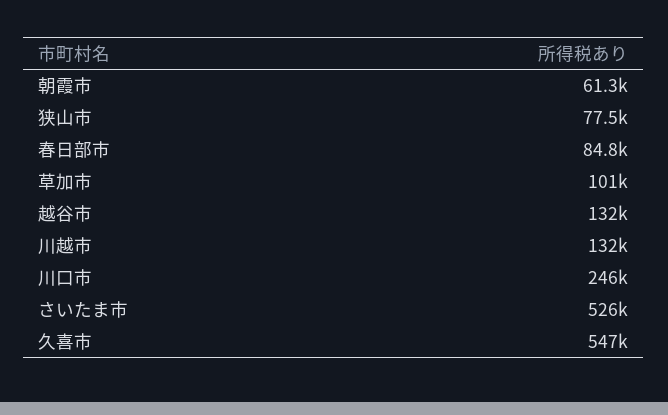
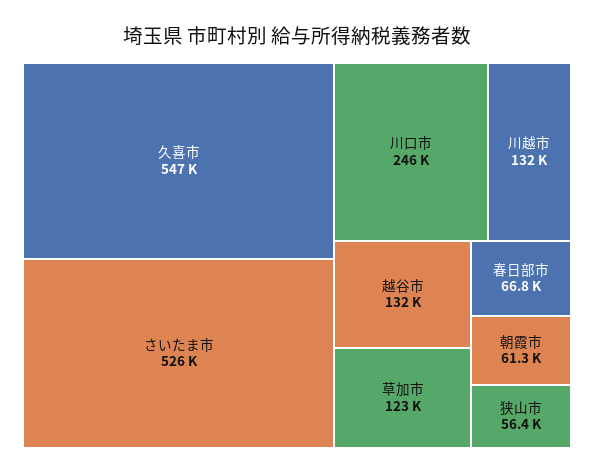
狭山市: 77500 -> 56400
春日部市: 84800 -> 66800
草加市: 101000 -> 123000

